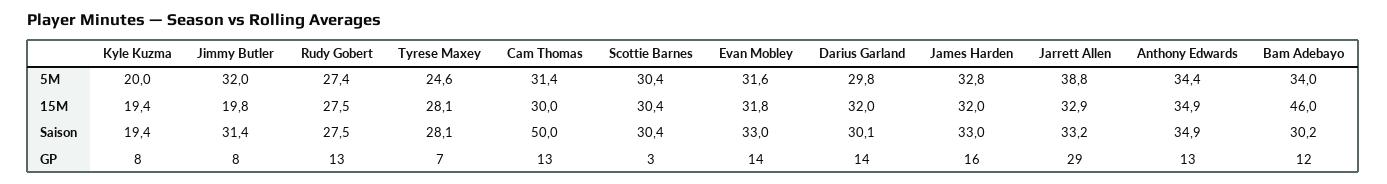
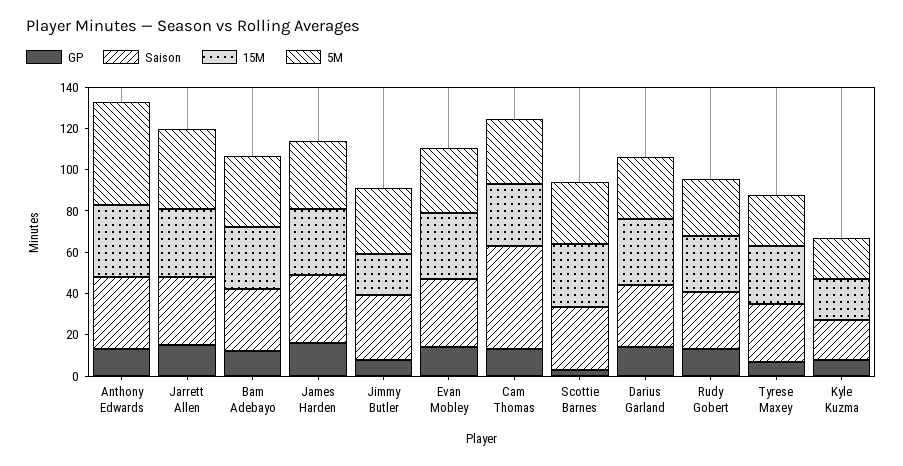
5M, Anthony Edwards: 34.4 -> 50
15M, Bam Adebayo: 46 -> 30
GP, Jarrett Allen: 29 -> 15

